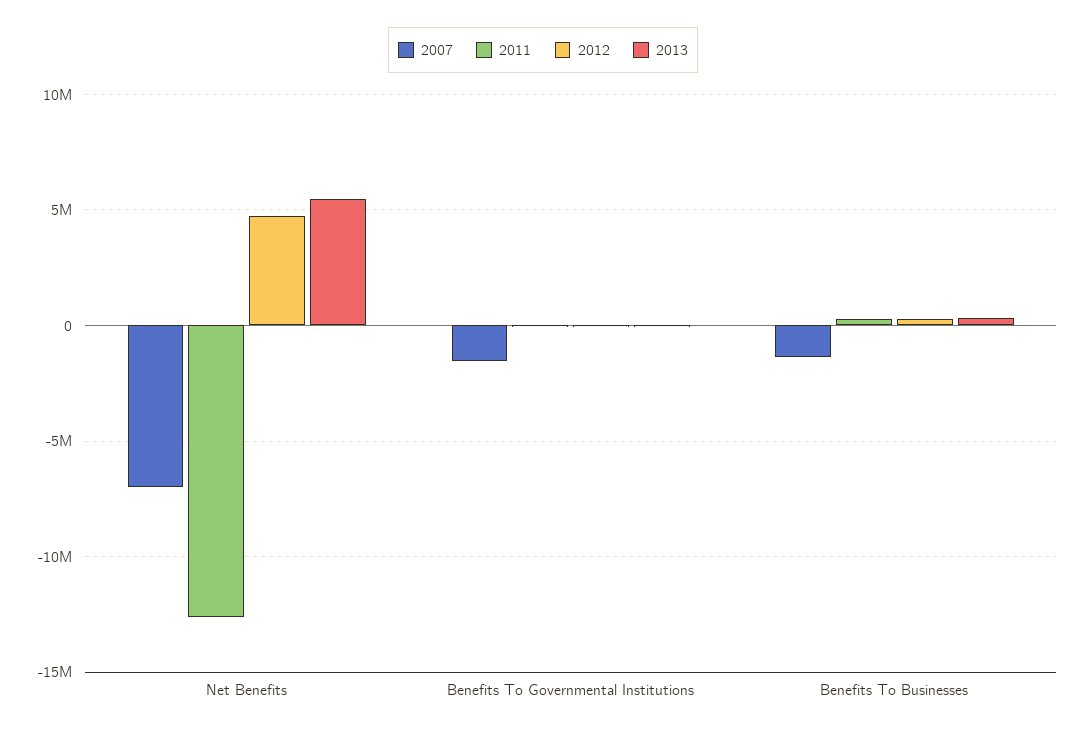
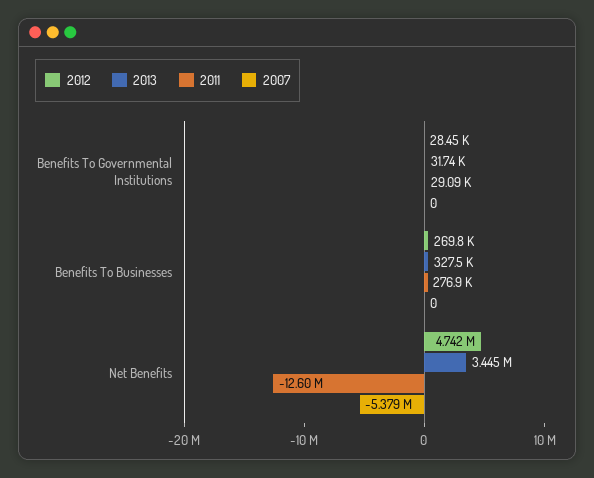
2007, Net Benefits: -7000000 -> -5379000
2013, Net Benefits: 5500000 -> 3445000
2007, Benefits To Governmental Institutions: -1500000 -> 0
2007, Benefits To Businesses: -1500000 -> 0

